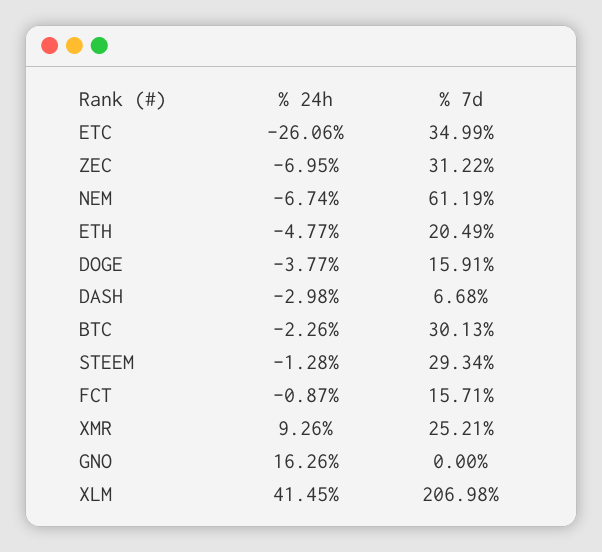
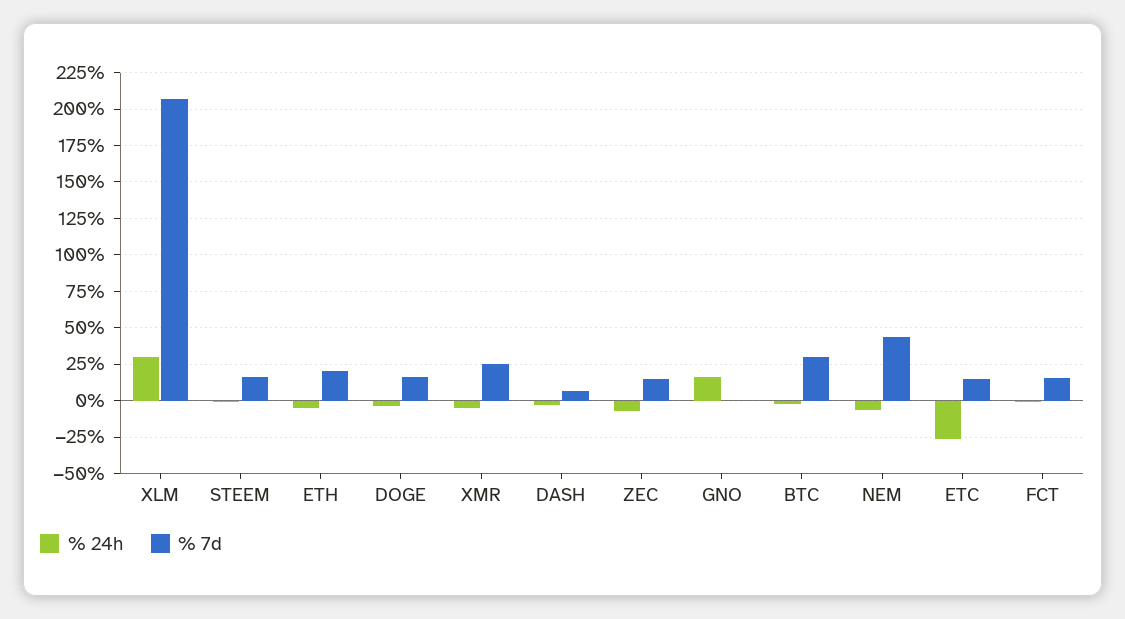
% 7d, ETC: 34.99 -> 15
% 7d, ZEC: 31.22 -> 15
% 7d, NEM: 61.19 -> 45
% 7d, STEEM: 29.34 -> 15
% 24h, XMR: 9.26 -> -5
% 24h, XLM: 41.45 -> 30

